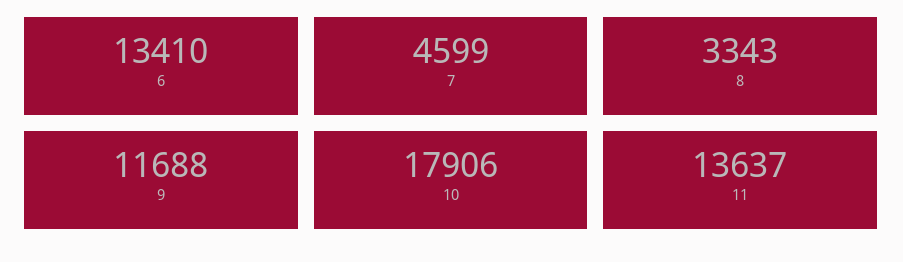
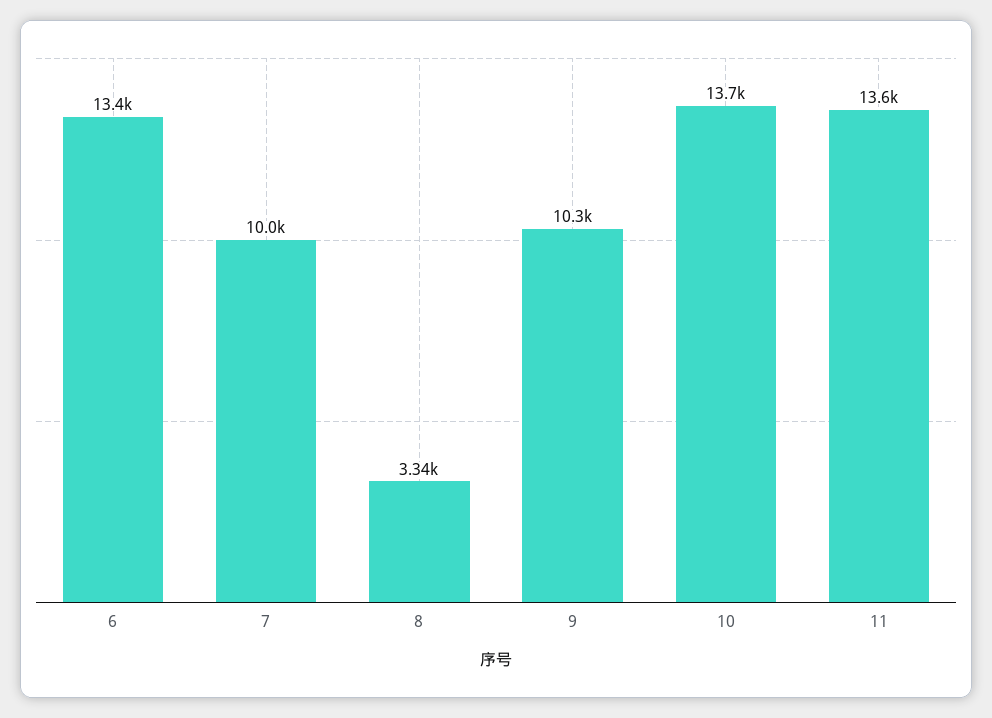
7: 4599 -> 10000
9: 11688 -> 10300
10: 17906 -> 13700

